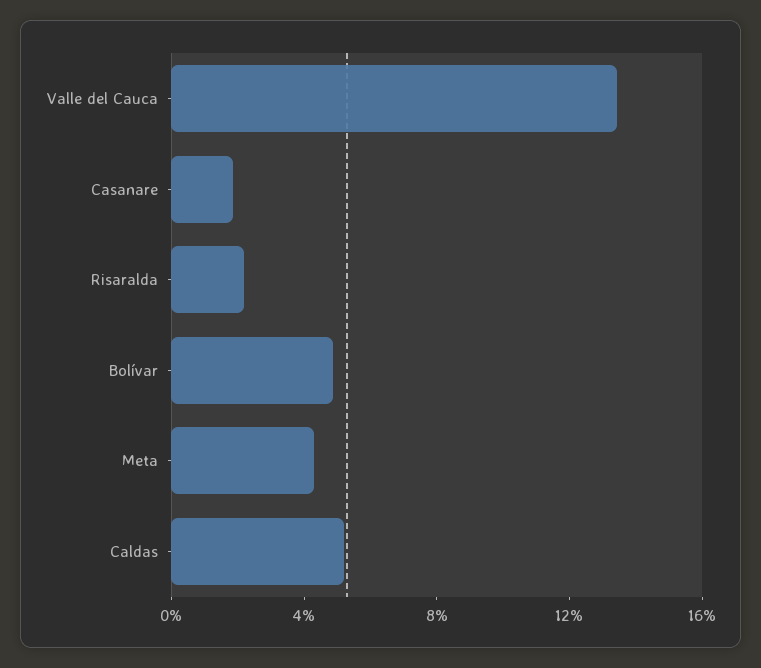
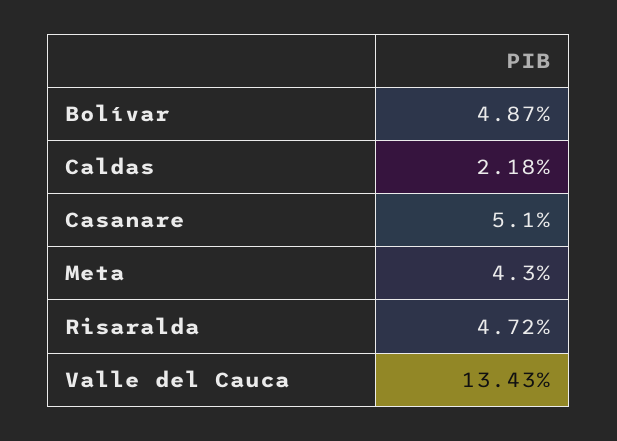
Casanare: 2 -> 5.1
Risaralda: 2 -> 4.72
Caldas: 5 -> 2.18

